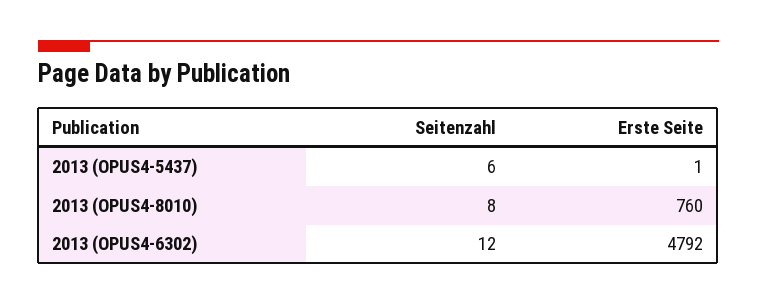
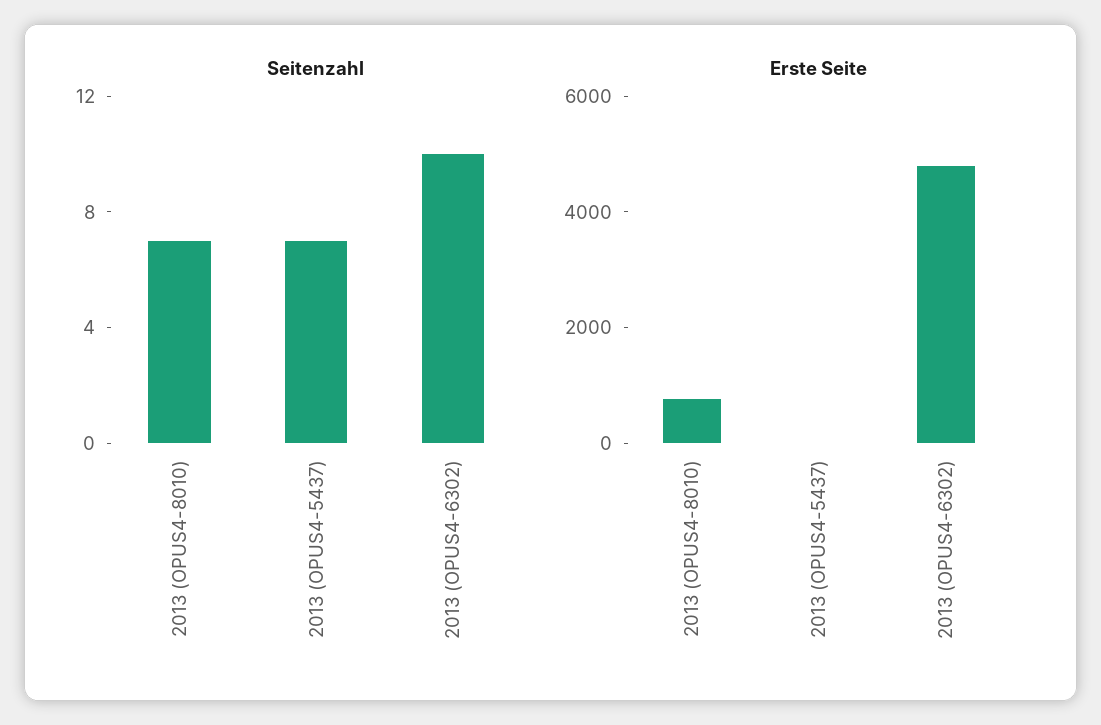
Seitenzahl, 2013 (OPUS4-5437): 6 -> 7
Seitenzahl, 2013 (OPUS4-8010): 8 -> 7
Seitenzahl, 2013 (OPUS4-6302): 12 -> 10

